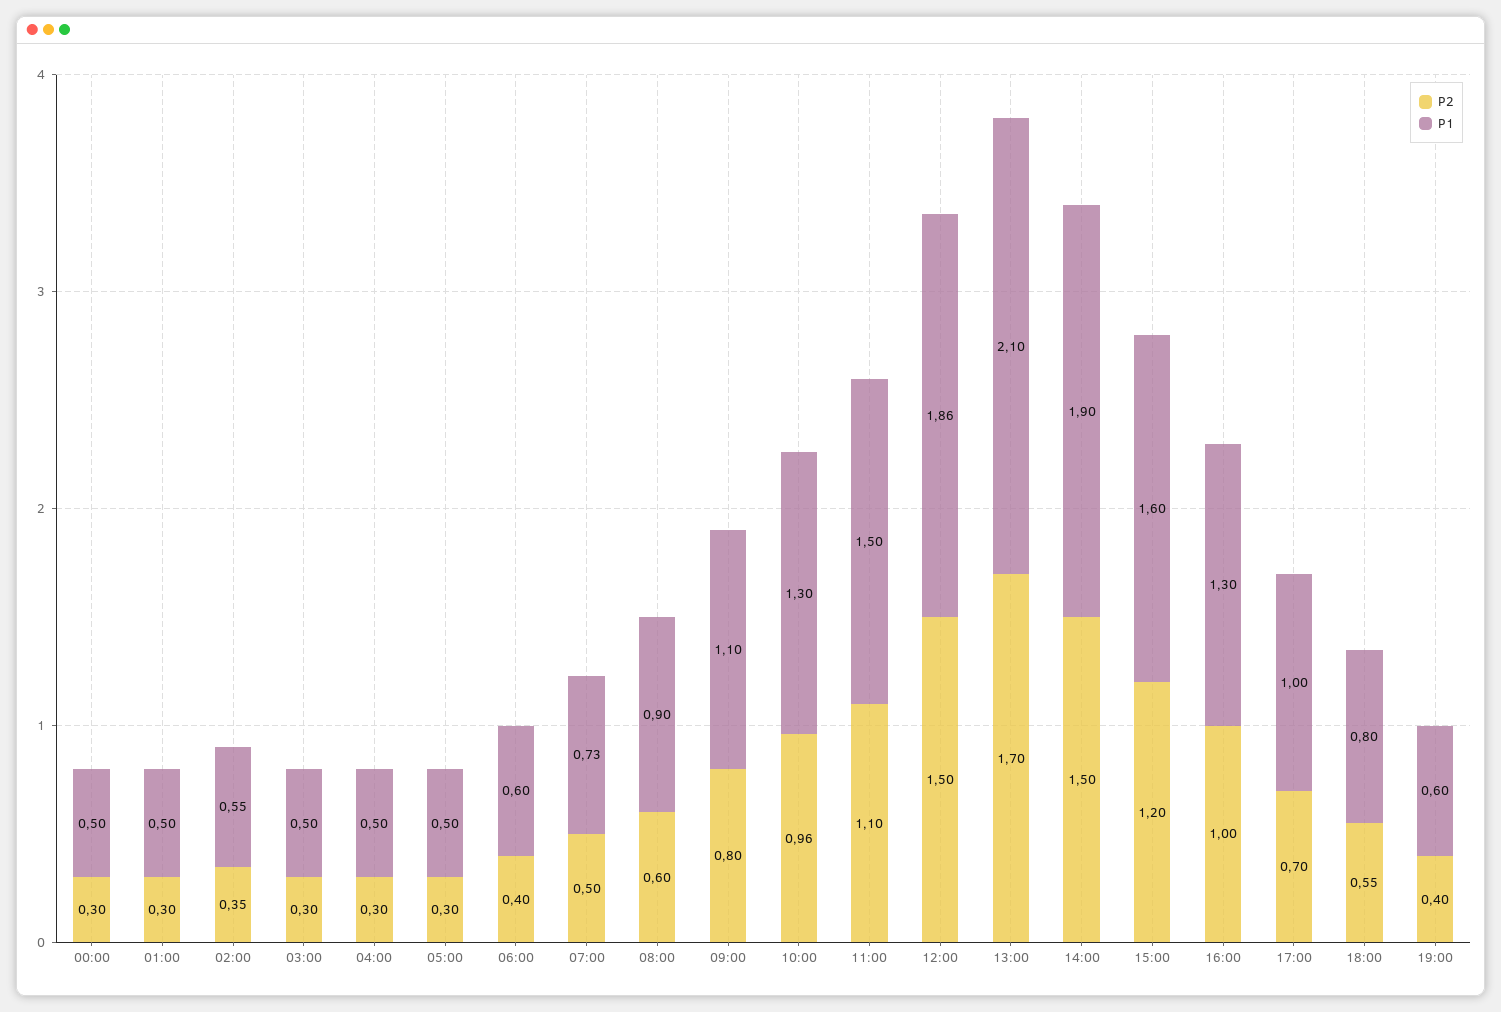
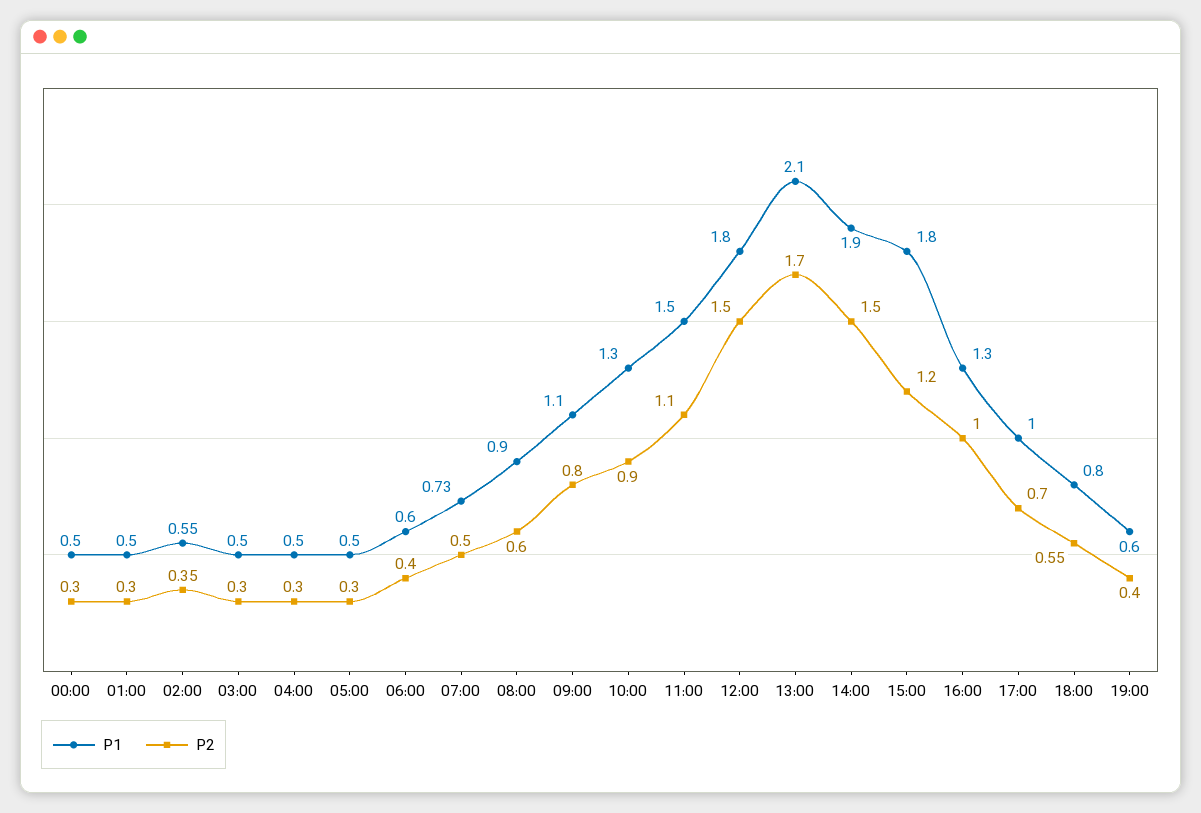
P2, 10:00: 0.96 -> 0.9
P1, 12:00: 1.86 -> 1.8
P1, 15:00: 1.6 -> 1.8

